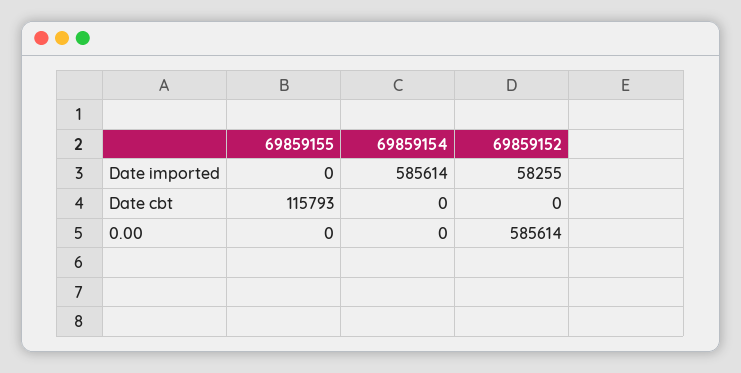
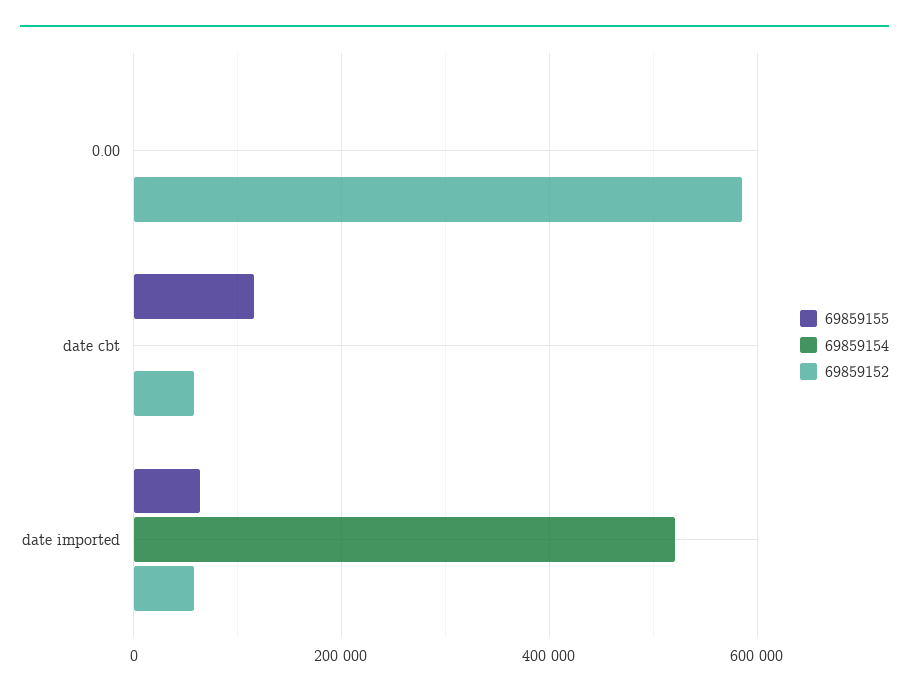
69859155, Date imported: 0 -> 60000
69859154, Date imported: 585614 -> 520000
69859152, Date cbt: 0 -> 60000

